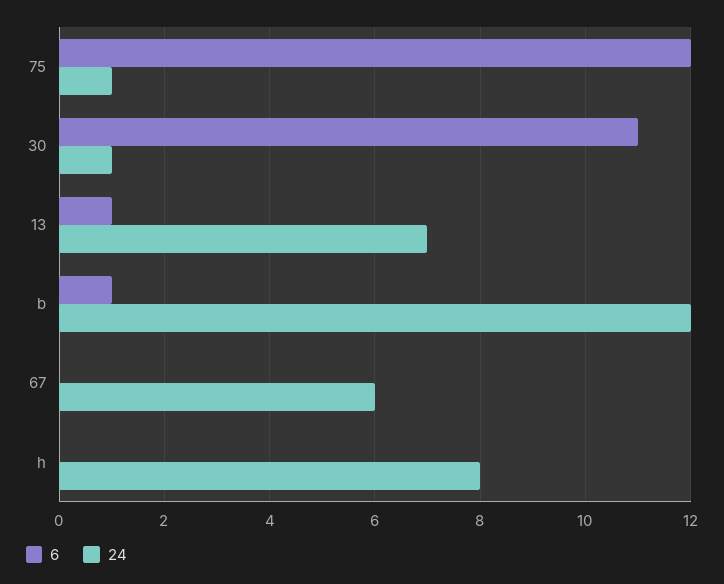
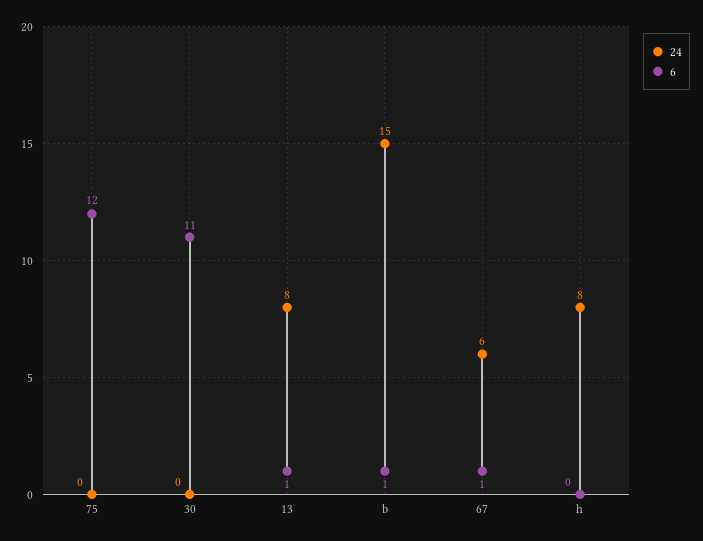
24, 75: 1 -> 0
24, 30: 1 -> 0
24, 13: 7 -> 8
24, b: 12 -> 15
6, 67: 0 -> 1

